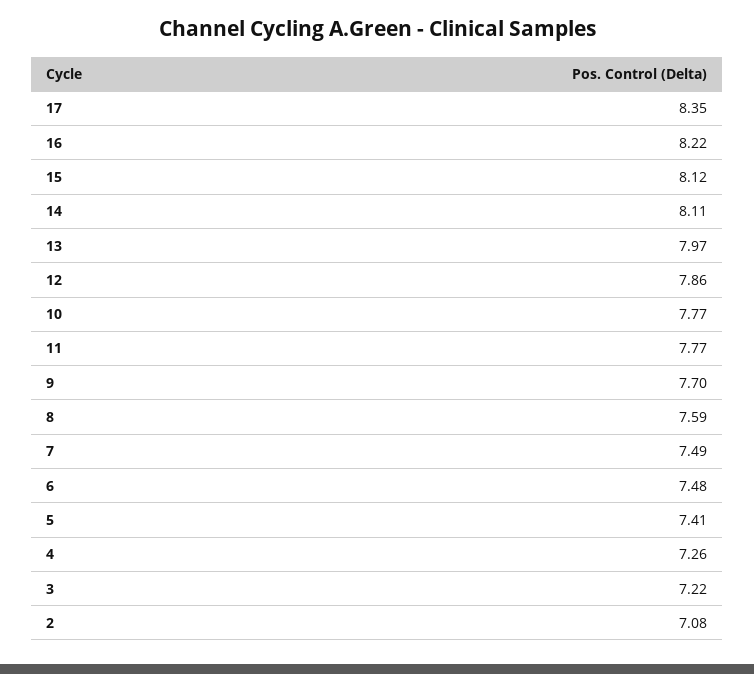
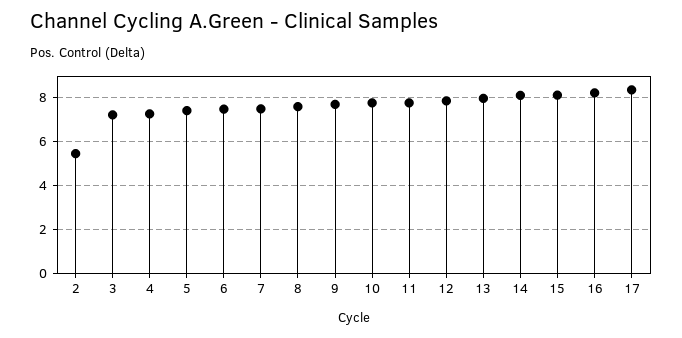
2: 7.08 -> 5.5

